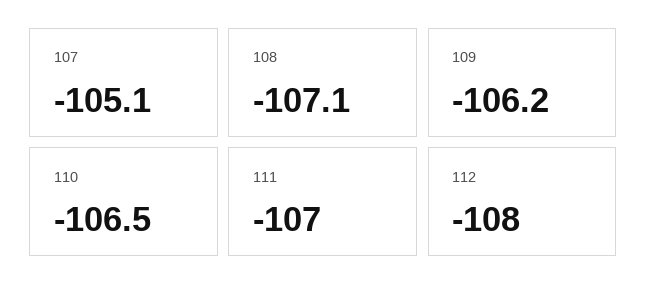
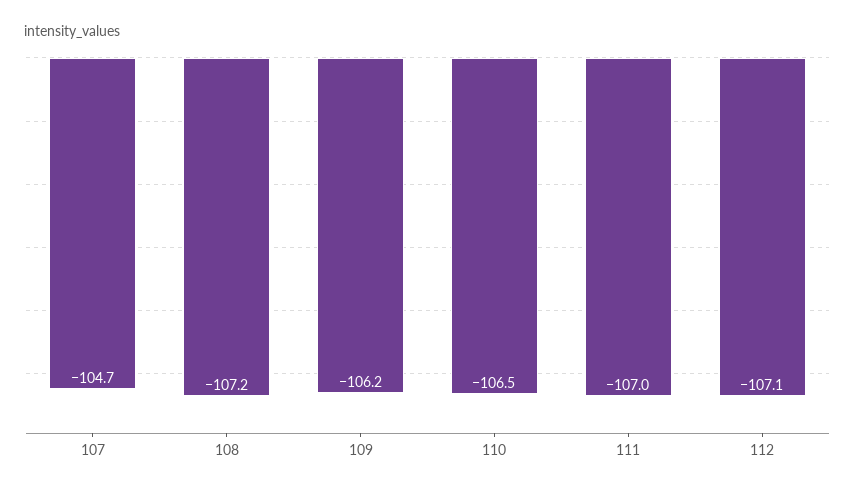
107: -105.1 -> -104.7
108: -107.1 -> -107.2
112: -108 -> -107.1

